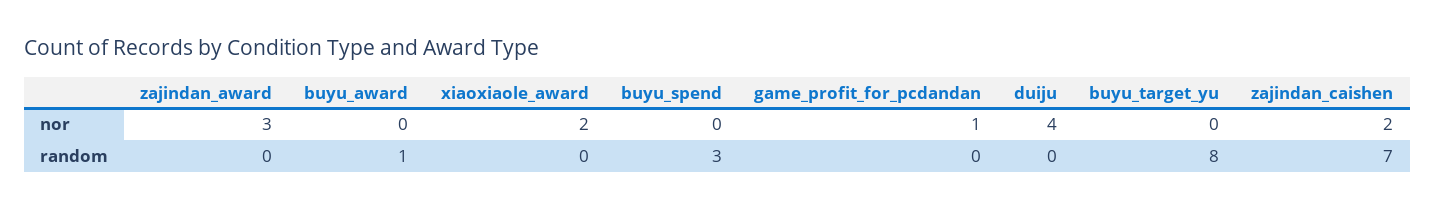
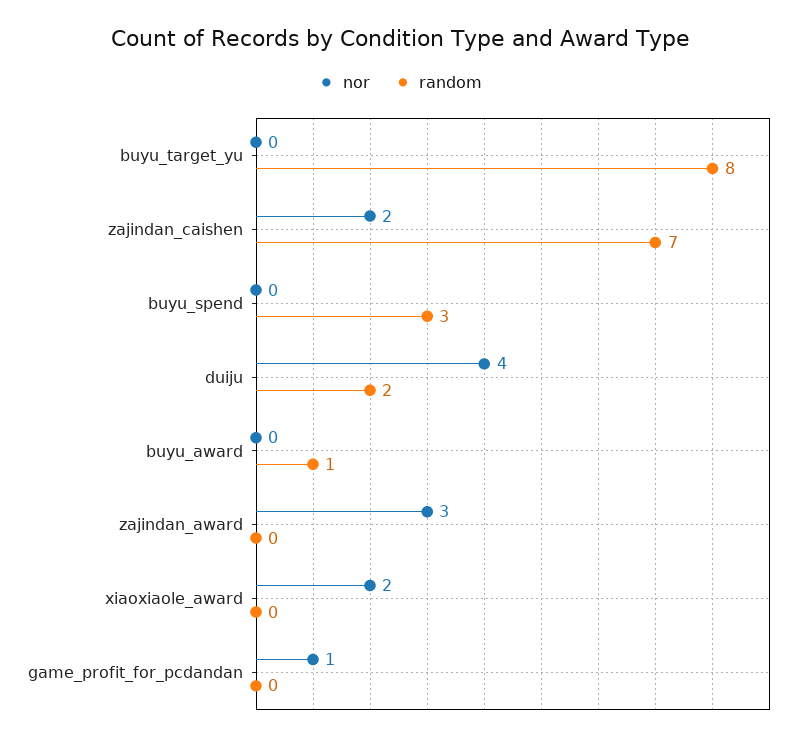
random, duiju: 0 -> 2

